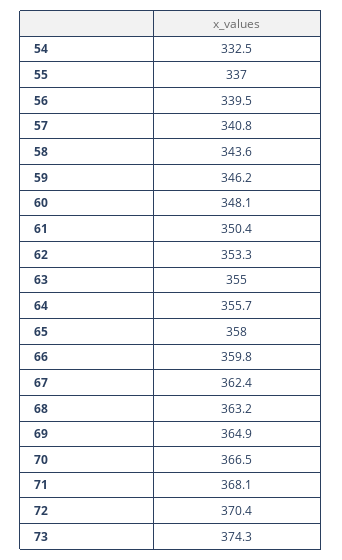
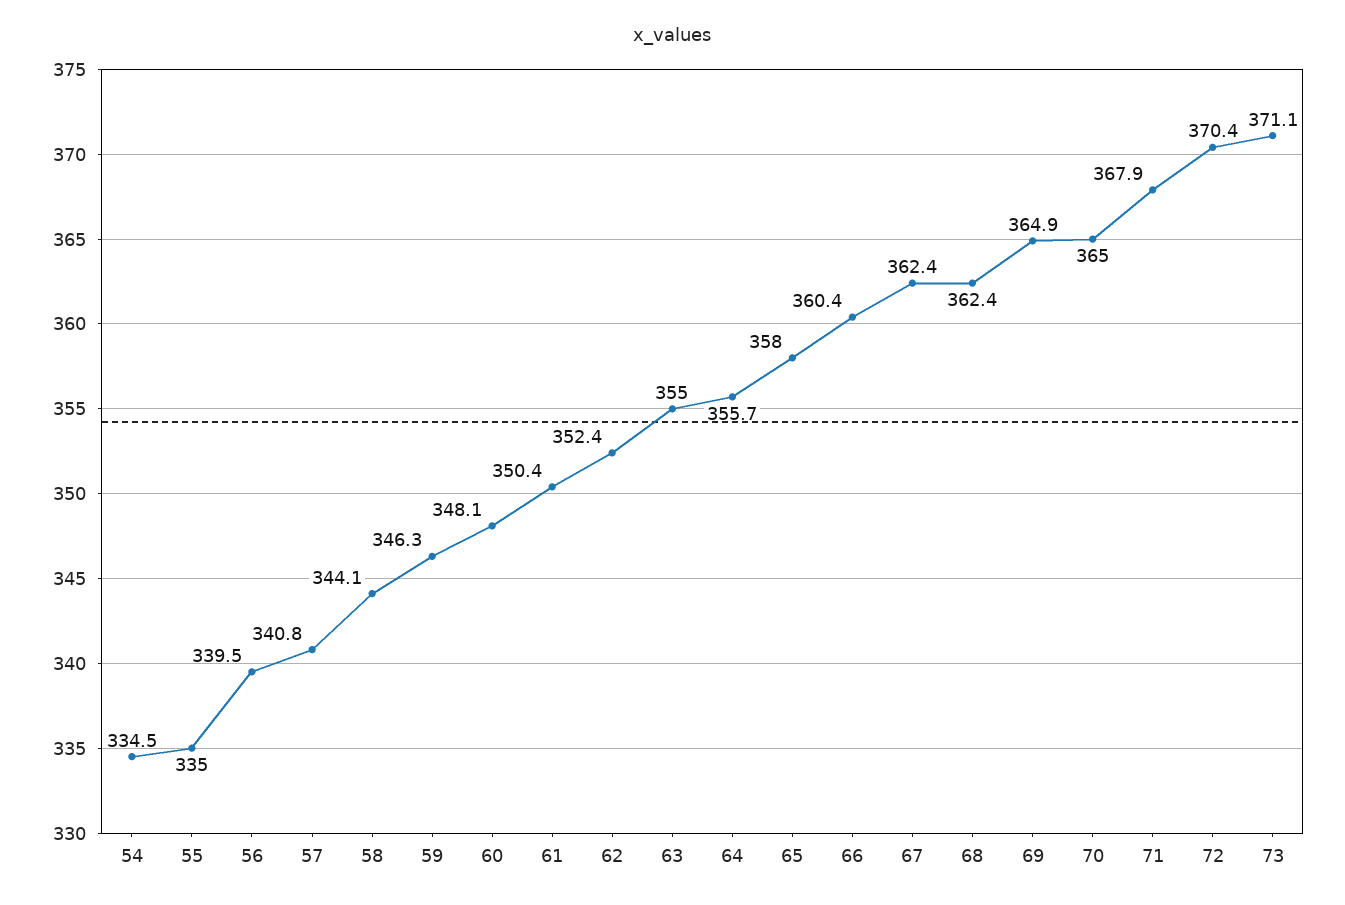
54: 332.5 -> 334.5
55: 337 -> 335
58: 343.6 -> 344.1
59: 346.2 -> 346.3
62: 353.3 -> 352.4
66: 359.8 -> 360.4
68: 363.2 -> 362.4
70: 366.5 -> 365
71: 368.1 -> 367.9
73: 374.3 -> 371.1

